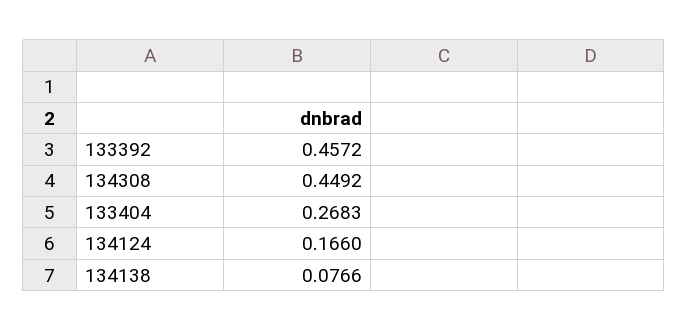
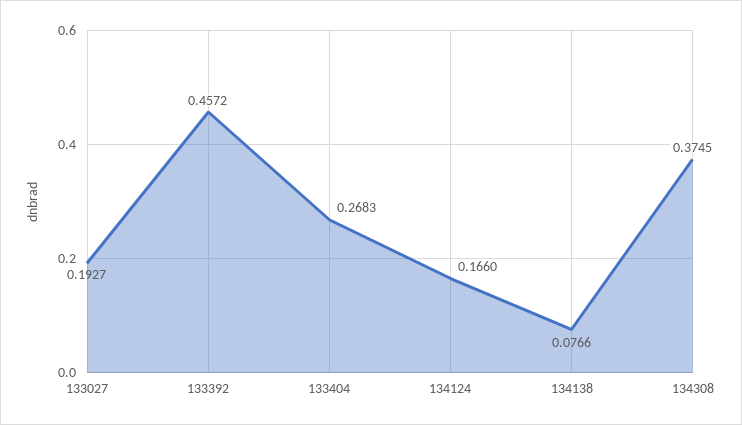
134308: 0.4492 -> 0.3745
133027: none -> 0.1927

